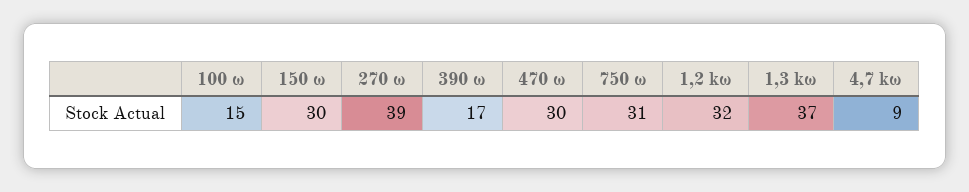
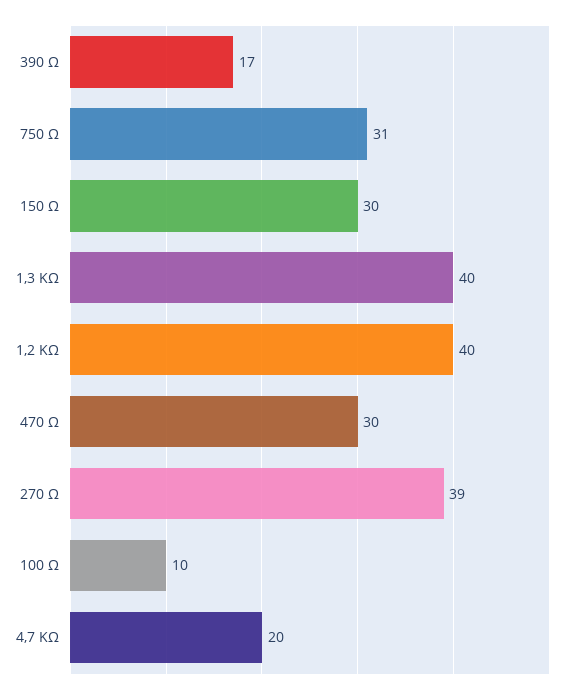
100 ω: 15 -> 10
1,2 kω: 32 -> 40
1,3 kω: 37 -> 40
4,7 kω: 9 -> 20

